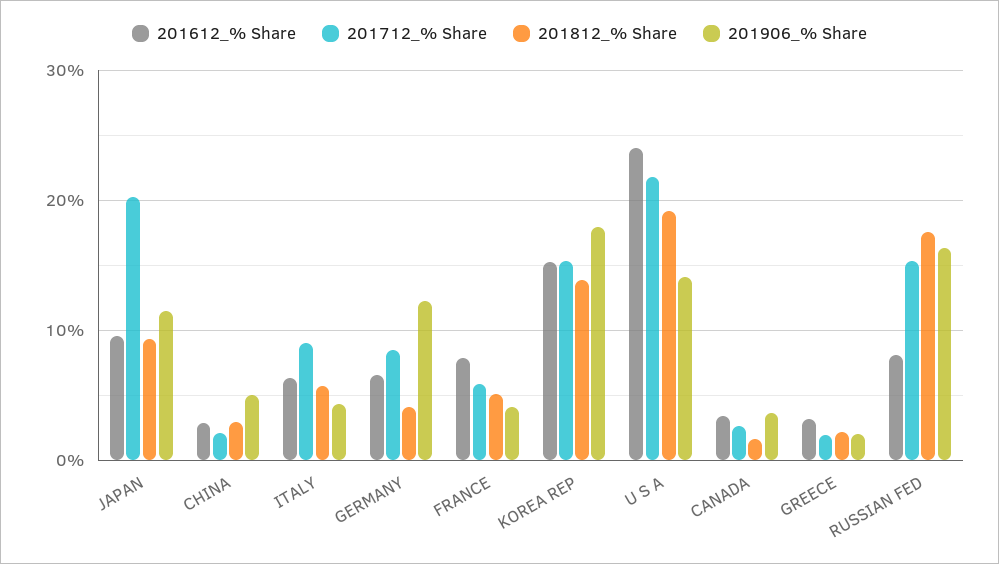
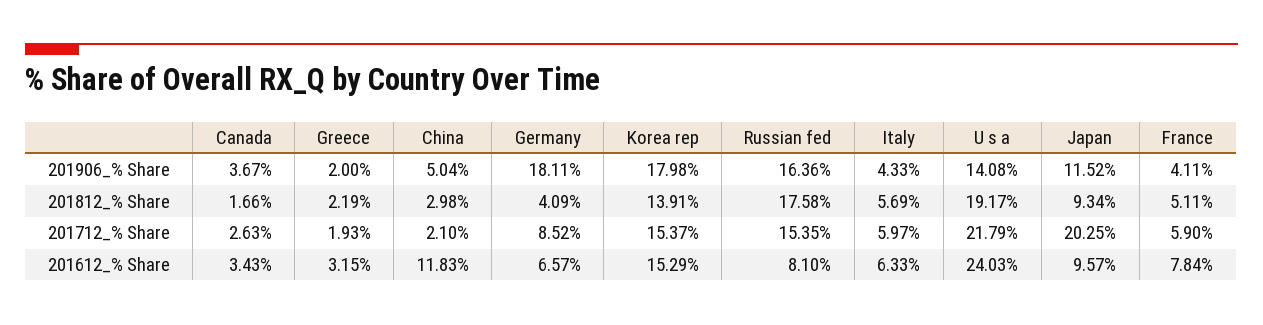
201612_% Share, CHINA: 3 -> 11.83
201712_% Share, ITALY: 9 -> 5.97
201906_% Share, GERMANY: 12 -> 18.11

